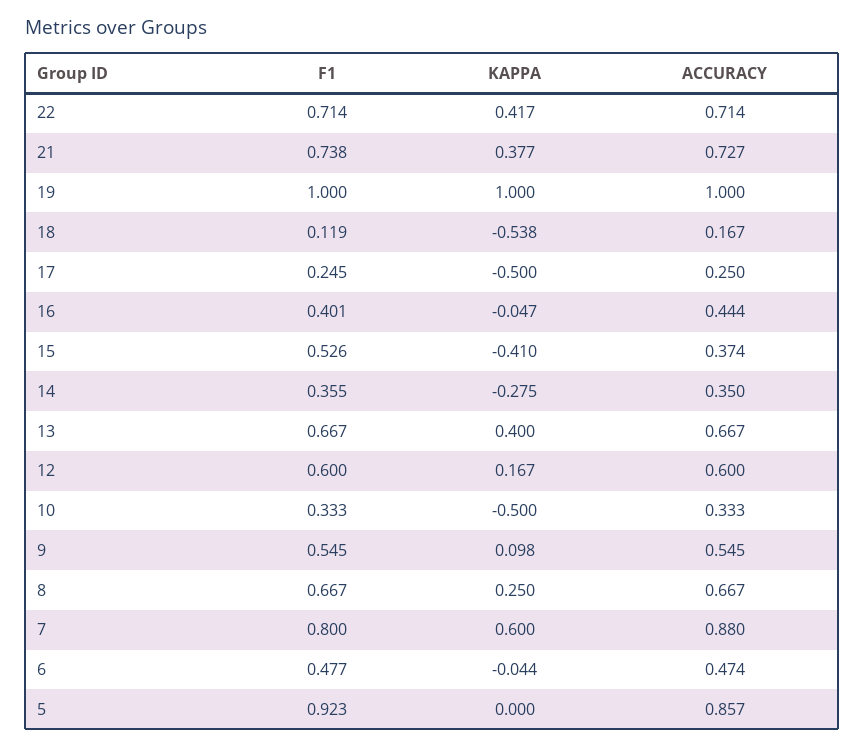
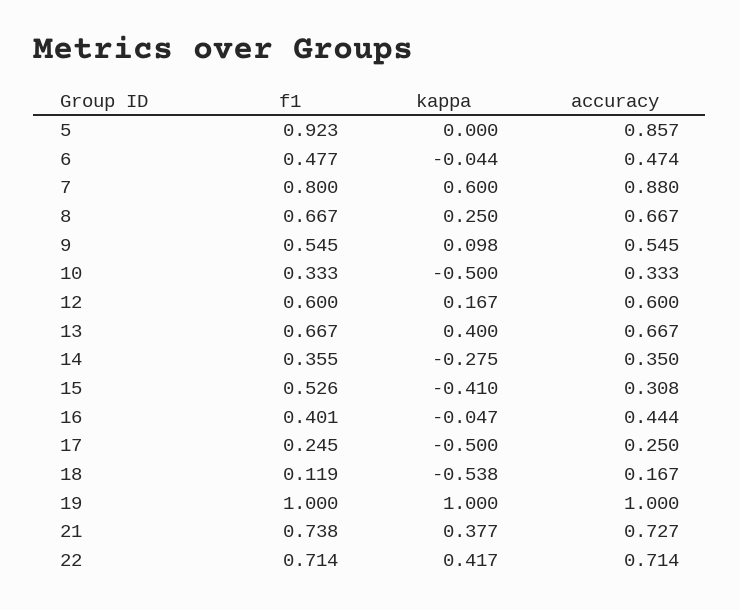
ACCURACY, 15: 0.374 -> 0.308

